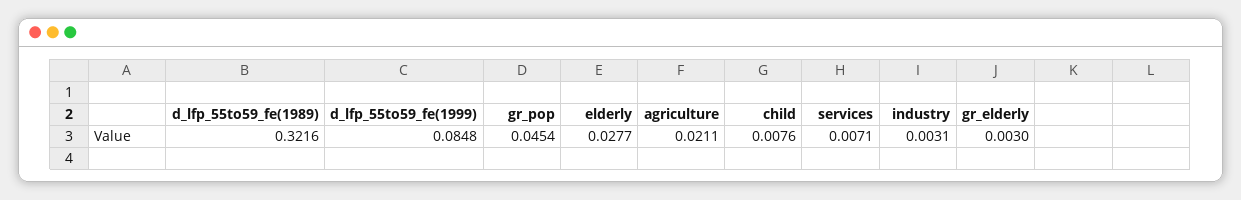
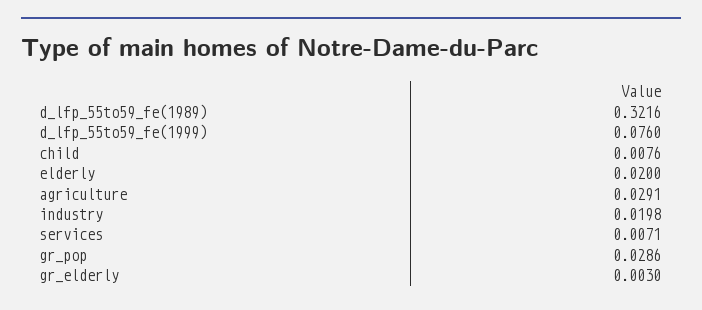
d_lfp_55to59_fe(1999): 0.0848 -> 0.076
gr_pop: 0.0454 -> 0.0286
elderly: 0.0277 -> 0.02
agriculture: 0.0211 -> 0.0291
industry: 0.0031 -> 0.0198

